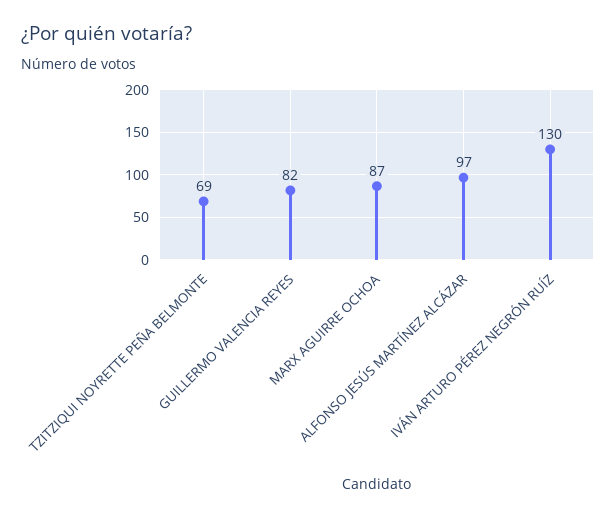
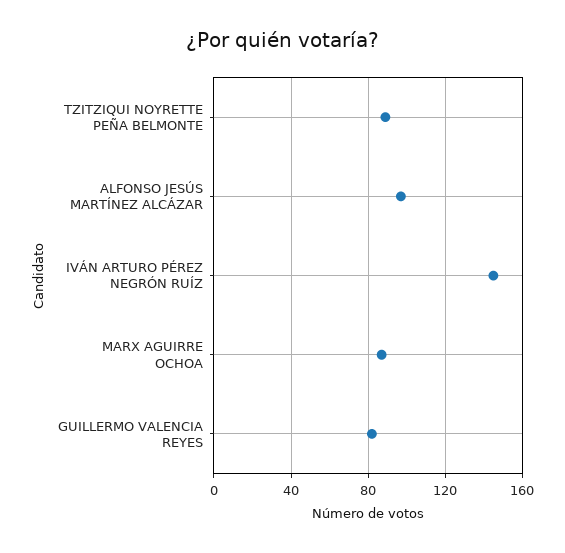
TZITZIQUI NOYRETTE PEÑA BELMONTE: 69 -> 90
IVÁN ARTURO PÉREZ NEGRÓN RUÍZ: 130 -> 145

